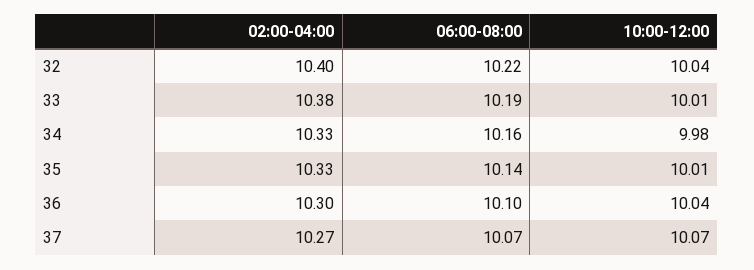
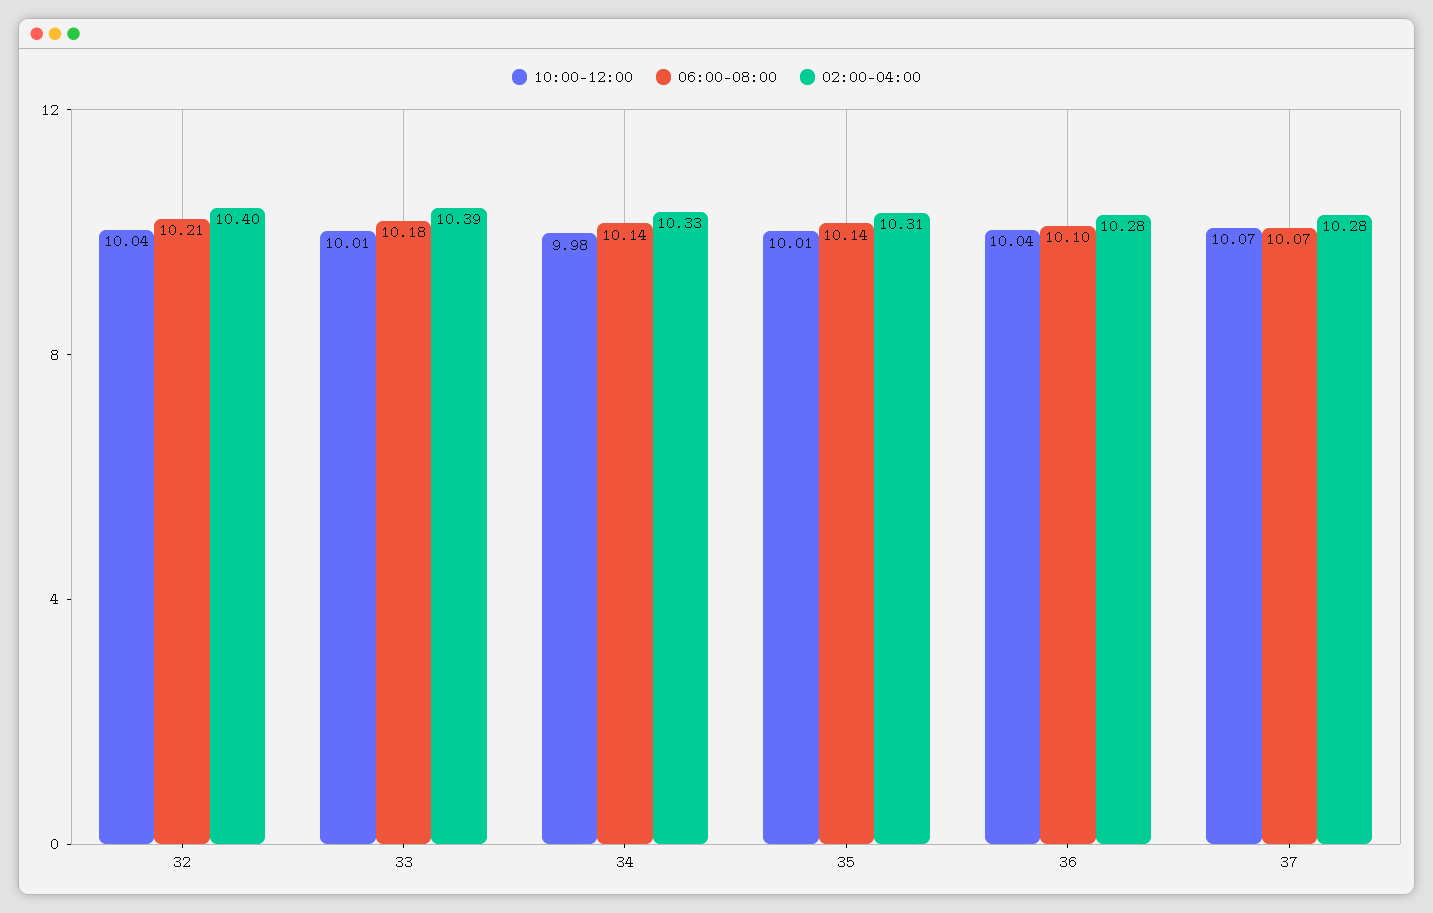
06:00-08:00, 32: 10.22 -> 10.21
02:00-04:00, 33: 10.38 -> 10.39
06:00-08:00, 33: 10.19 -> 10.18
06:00-08:00, 34: 10.16 -> 10.14
02:00-04:00, 35: 10.33 -> 10.31
02:00-04:00, 36: 10.3 -> 10.28
02:00-04:00, 37: 10.27 -> 10.28

